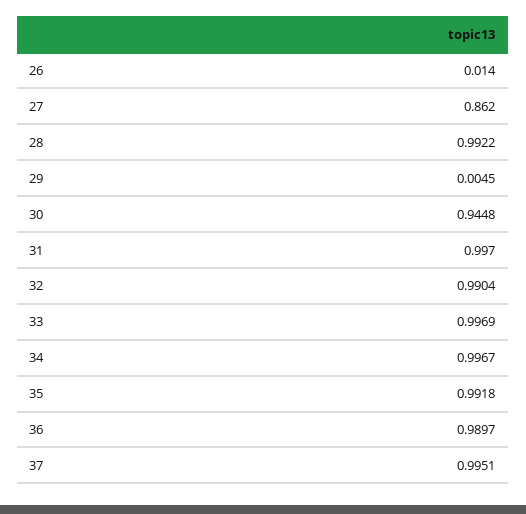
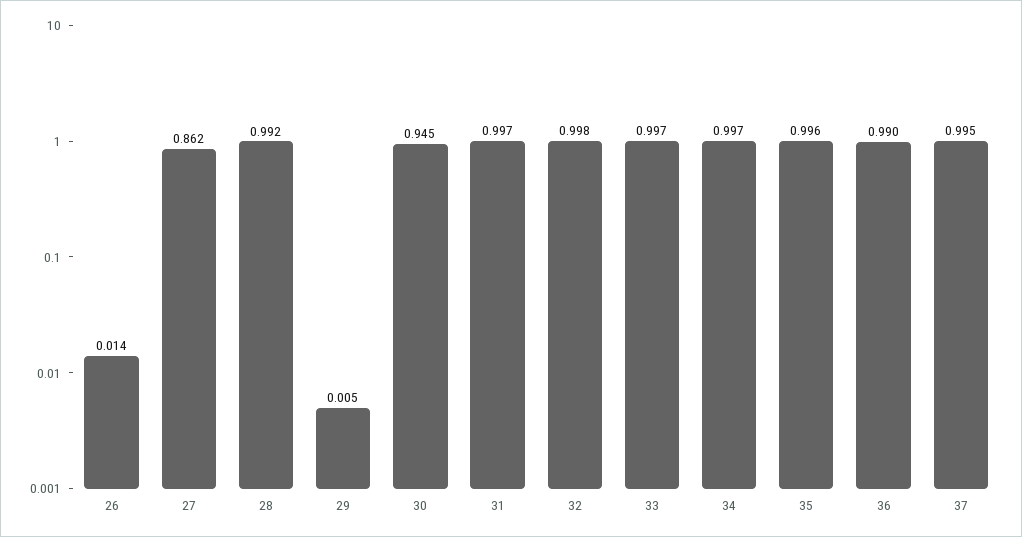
32: 0.9904 -> 0.998
35: 0.9918 -> 0.996

